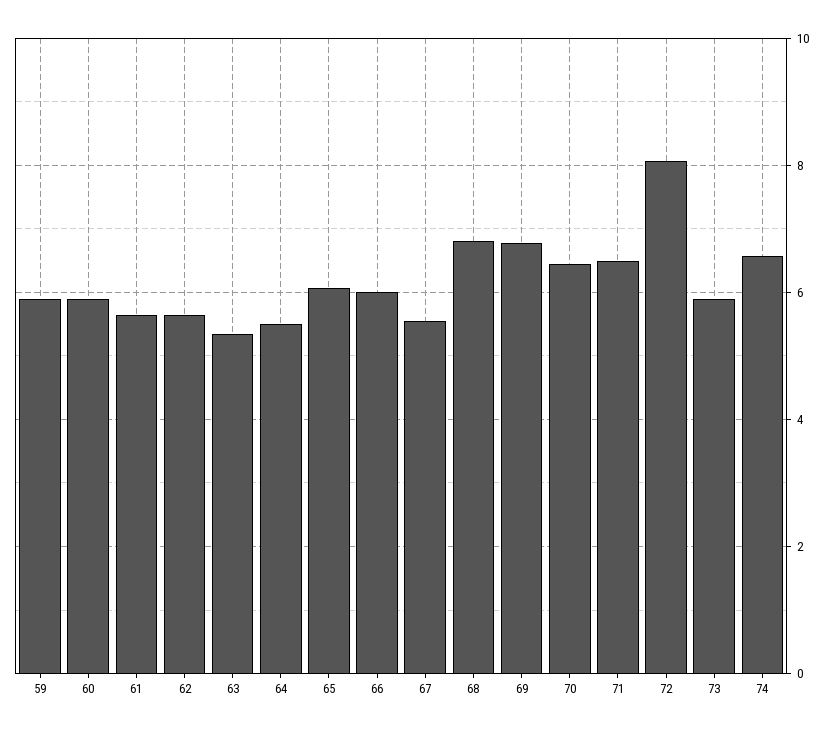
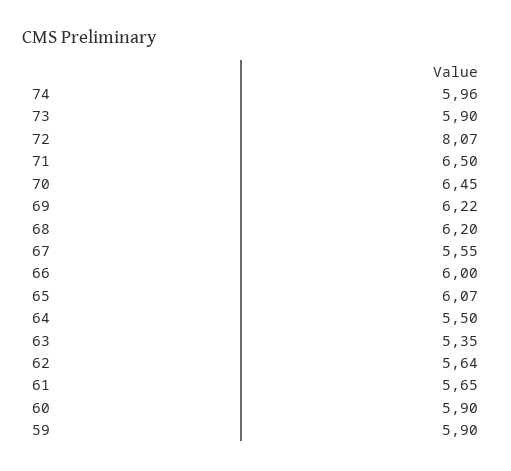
68: 6.8 -> 6.2
69: 6.8 -> 6.22
74: 6.6 -> 5.96

